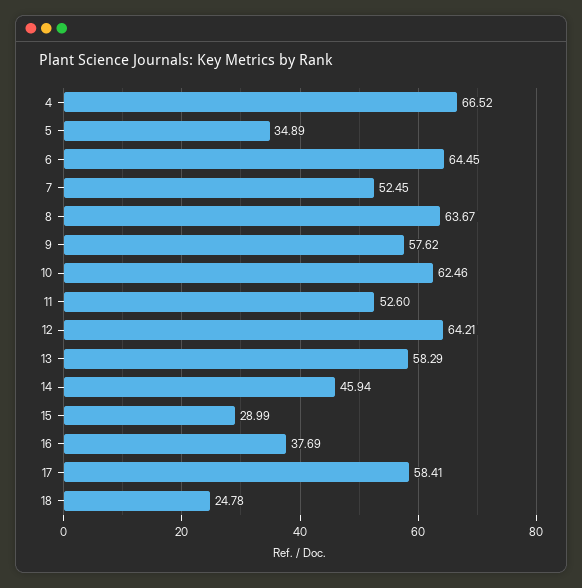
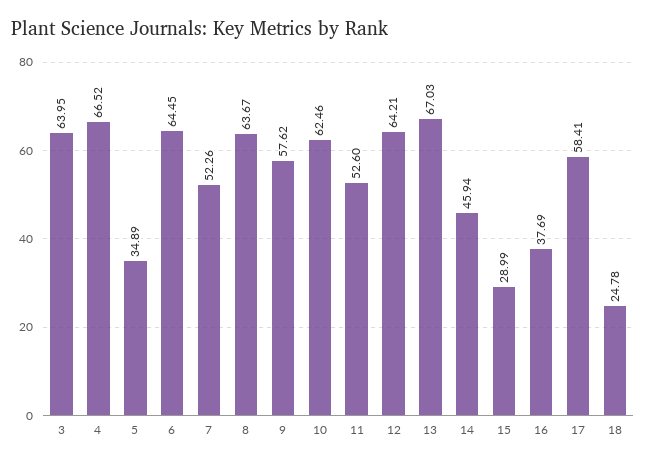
7: 52.45 -> 52.26
13: 58.29 -> 67.03
3: none -> 63.95

